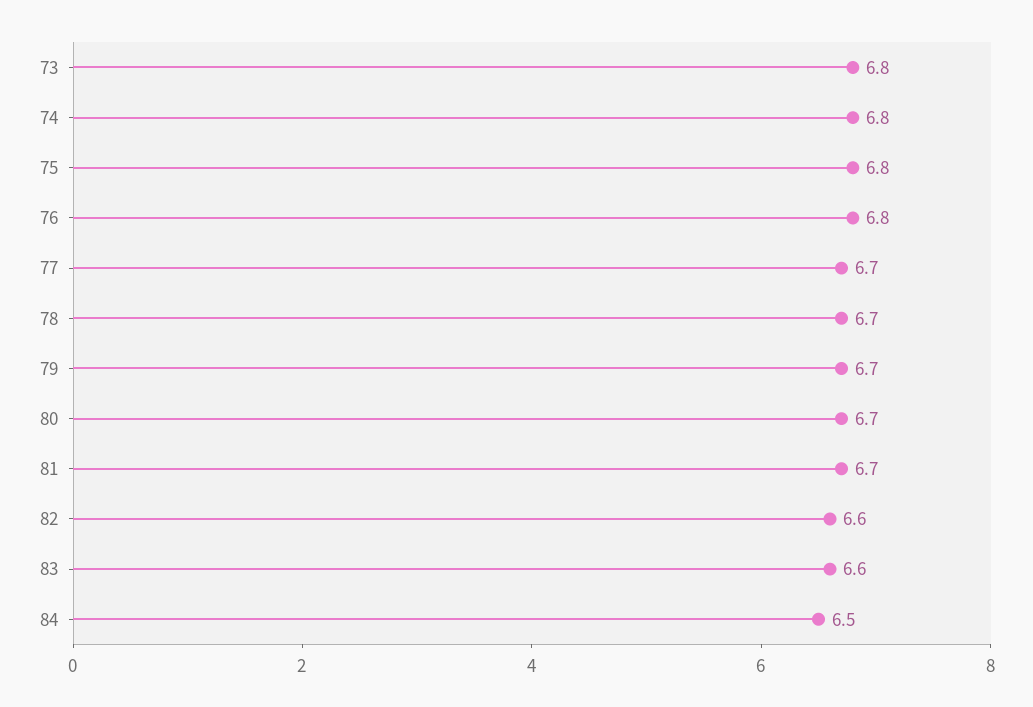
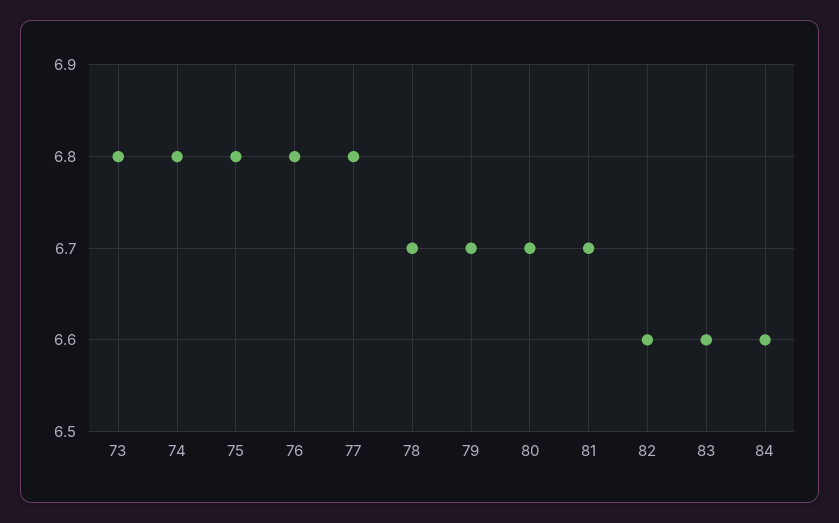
77: 6.7 -> 6.8
84: 6.5 -> 6.6

